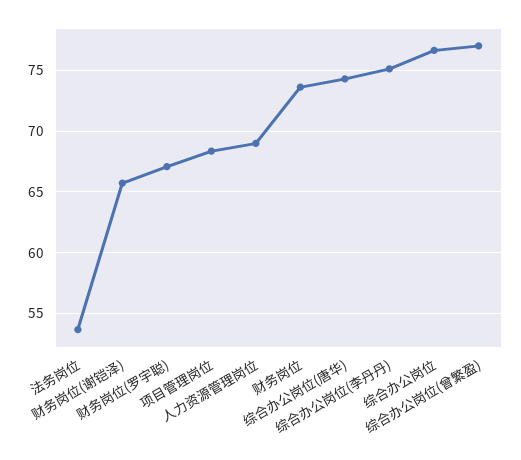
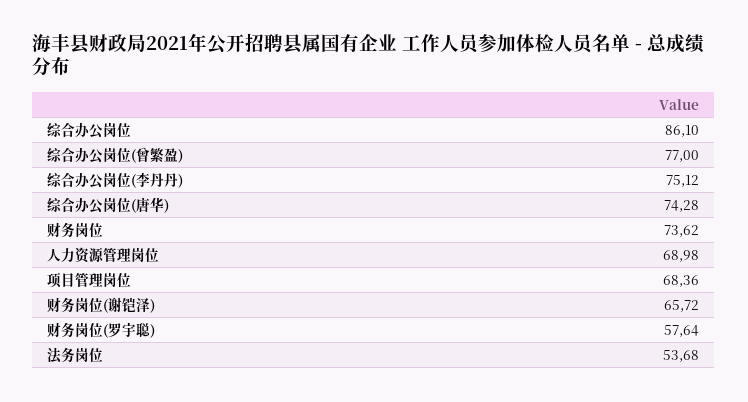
财务岗位(罗宇聪): 67 -> 57.64
综合办公岗位: 76.5 -> 86.1

